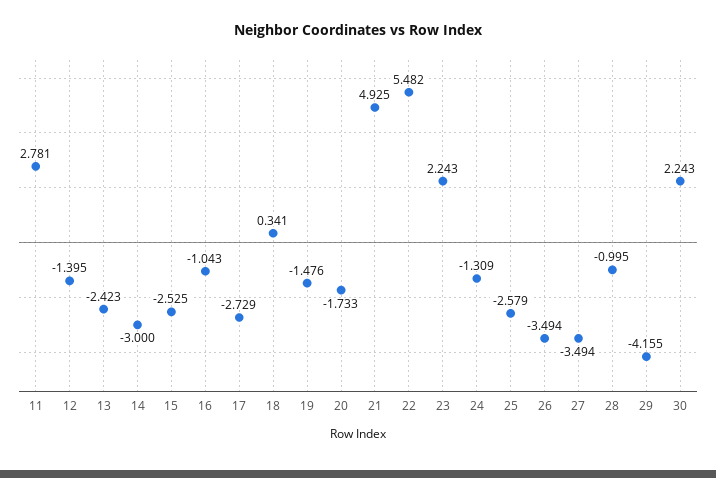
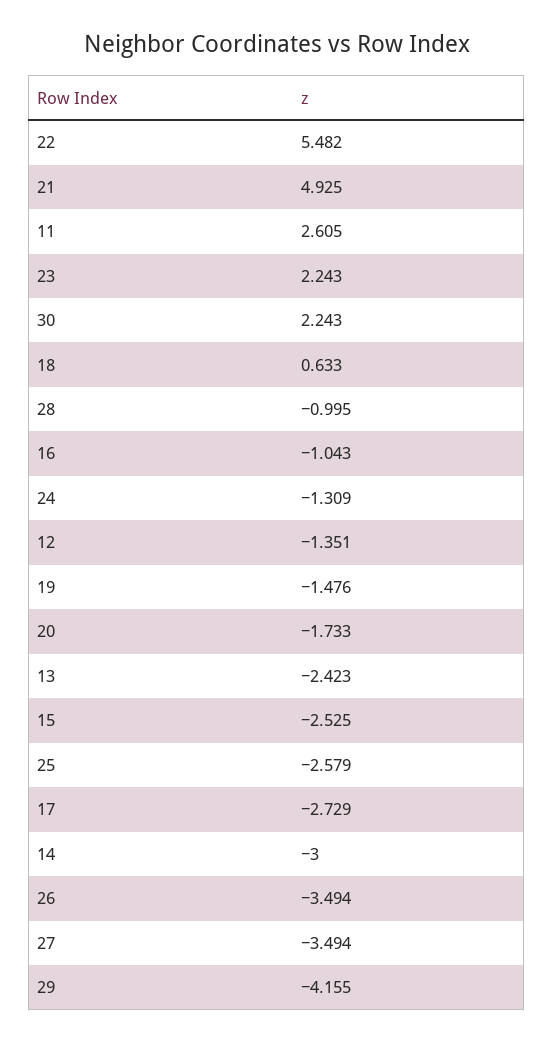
11: 2.781 -> 2.605
12: -1.395 -> -1.351
18: 0.341 -> 0.633

